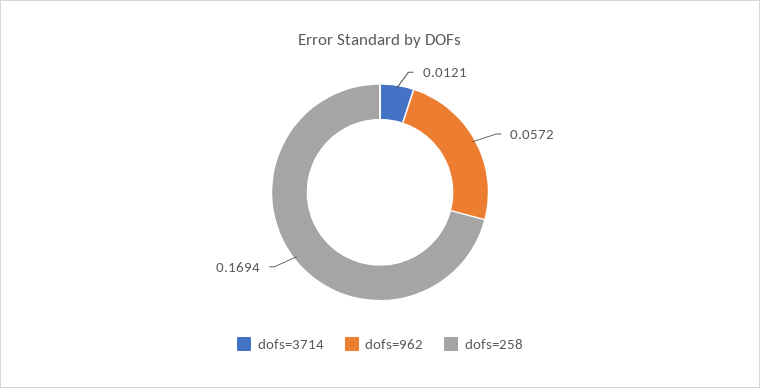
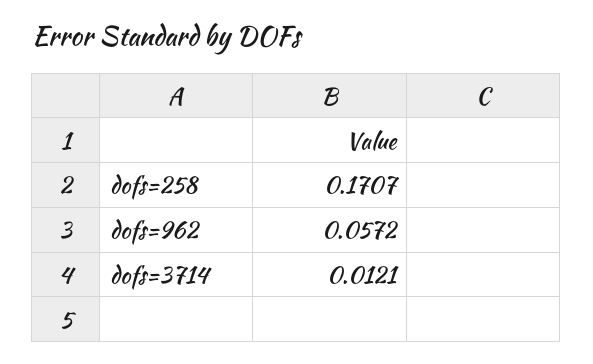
dofs=258: 0.1694 -> 0.1707

